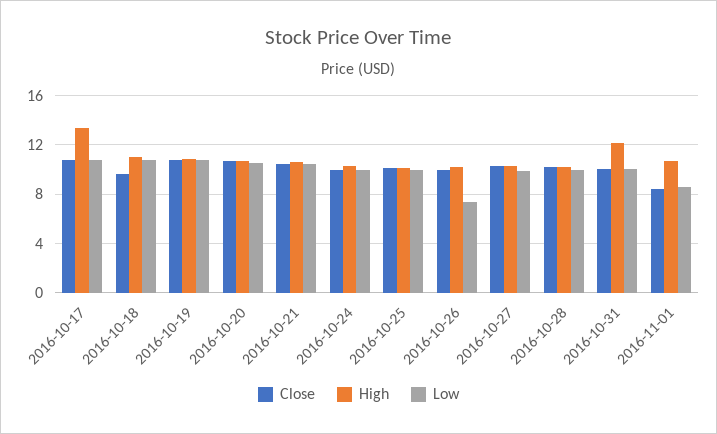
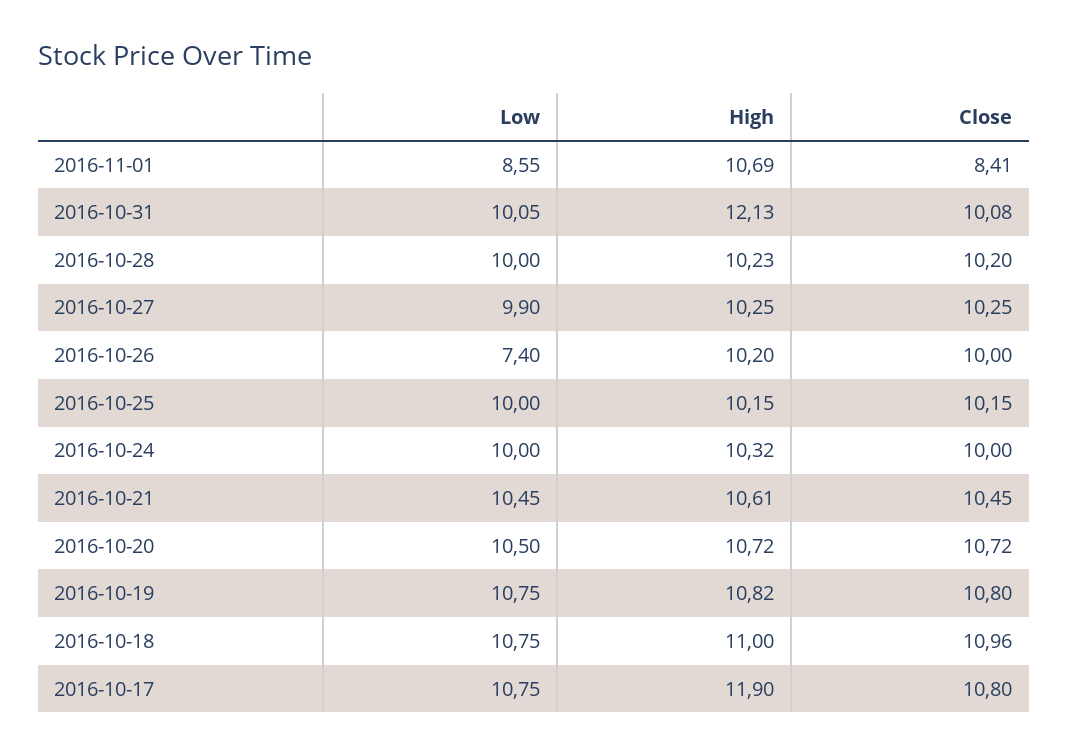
High, 2016-10-17: 13.5 -> 11.9
Close, 2016-10-18: 9.5 -> 10.96

